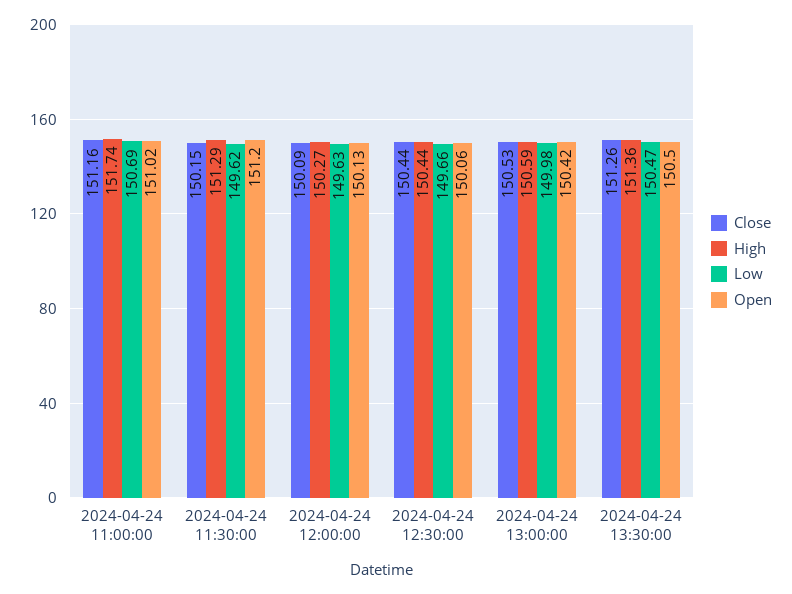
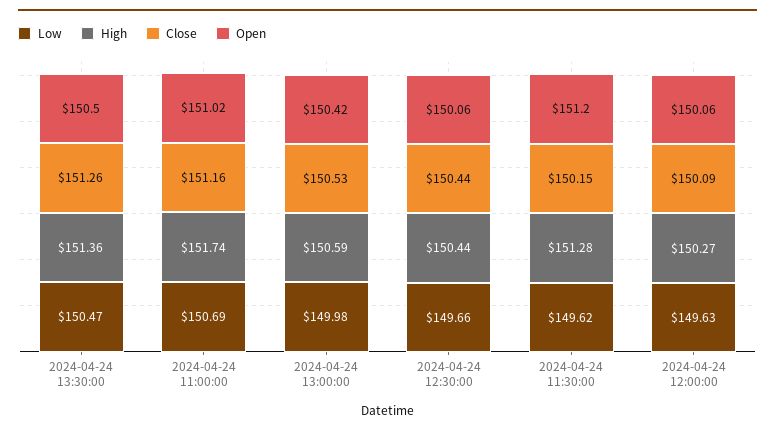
High, 2024-04-24 11:30:00: 151.29 -> 151.28
Open, 2024-04-24 12:00:00: 150.13 -> 150.06

